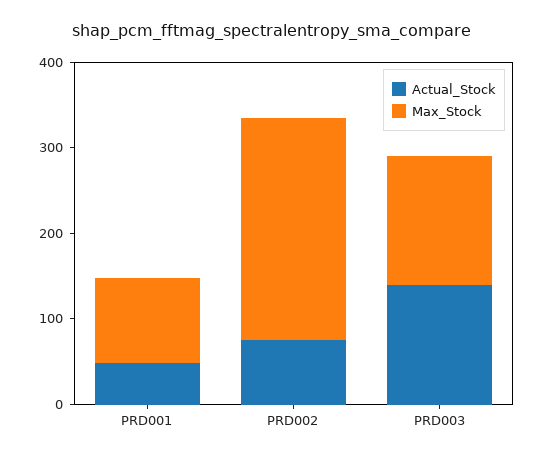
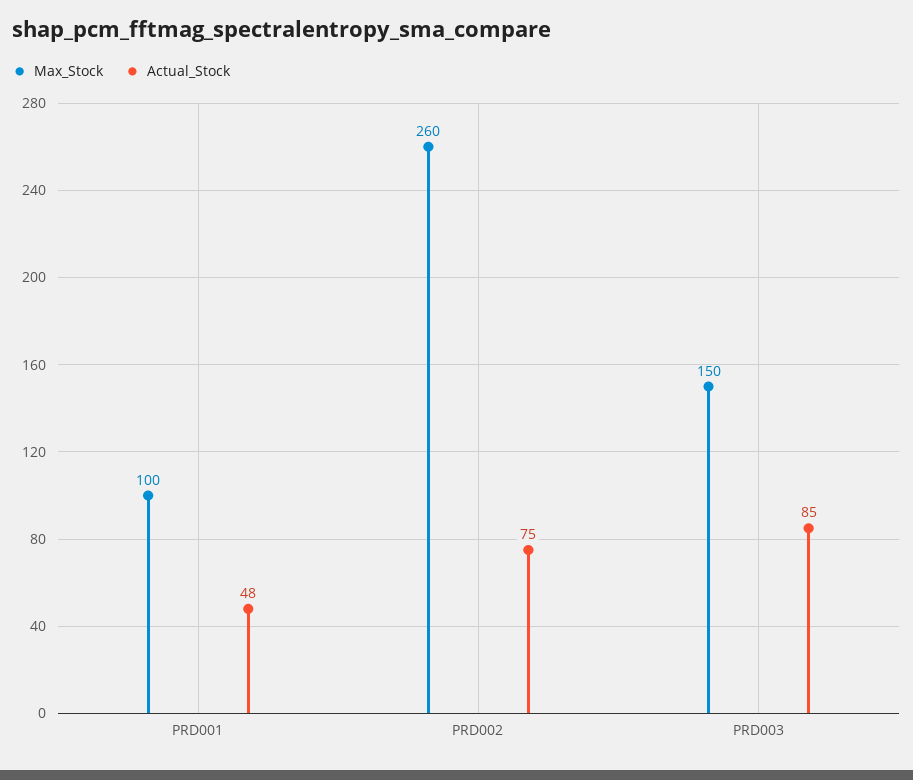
Actual_Stock, PRD003: 140 -> 85

